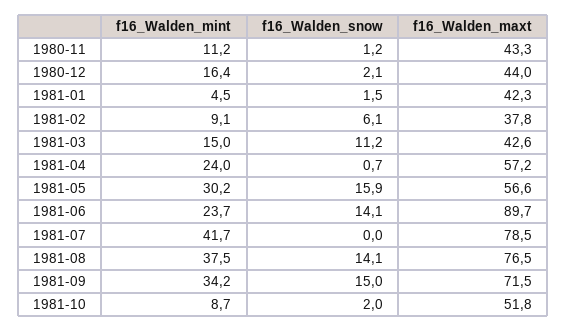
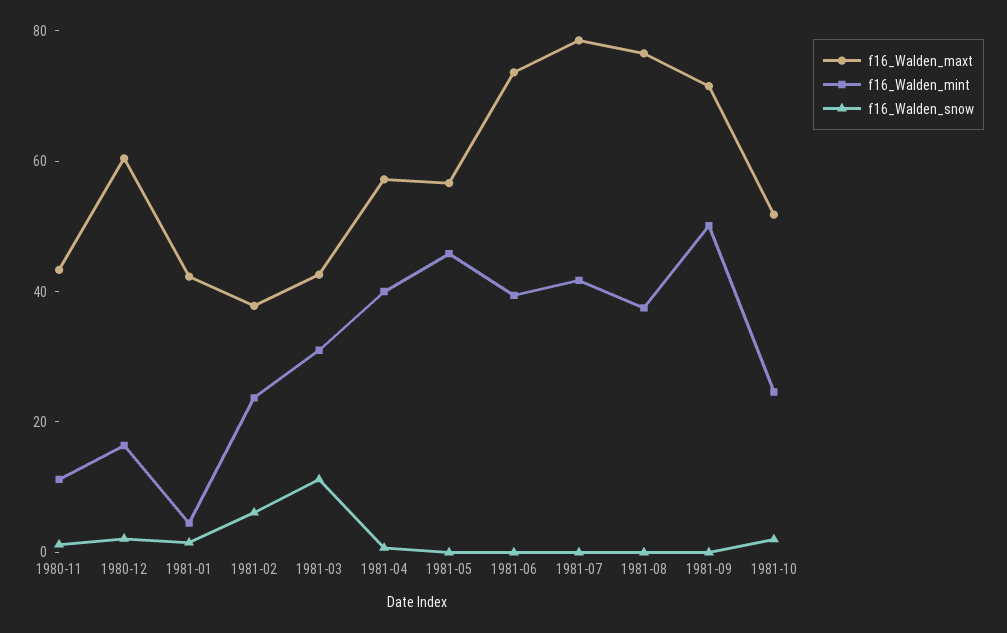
f16_Walden_maxt, 1980-12: 44 -> 60
f16_Walden_mint, 1981-02: 9.1 -> 25
f16_Walden_mint, 1981-03: 15 -> 30
f16_Walden_mint, 1981-04: 24 -> 40
f16_Walden_mint, 1981-05: 30.2 -> 45
f16_Walden_snow, 1981-05: 15.9 -> 0
f16_Walden_mint, 1981-06: 23.7 -> 40
f16_Walden_snow, 1981-06: 14.1 -> 0
f16_Walden_maxt, 1981-06: 89.7 -> 75
f16_Walden_snow, 1981-08: 14.1 -> 0
f16_Walden_mint, 1981-09: 34.2 -> 50
f16_Walden_snow, 1981-09: 15 -> 0
f16_Walden_mint, 1981-10: 8.7 -> 25

